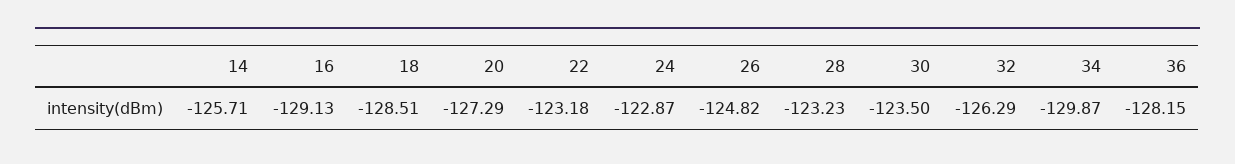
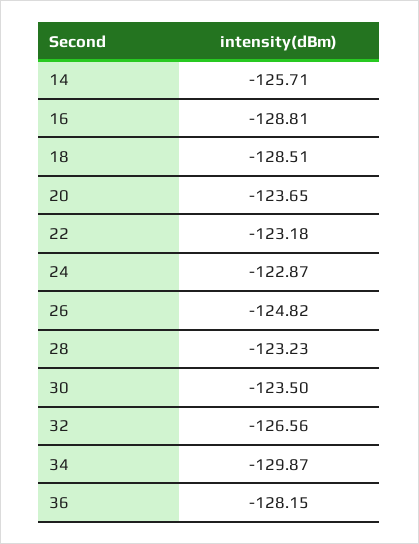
16: -129.13 -> -128.81
20: -127.29 -> -123.65
32: -126.29 -> -126.56

